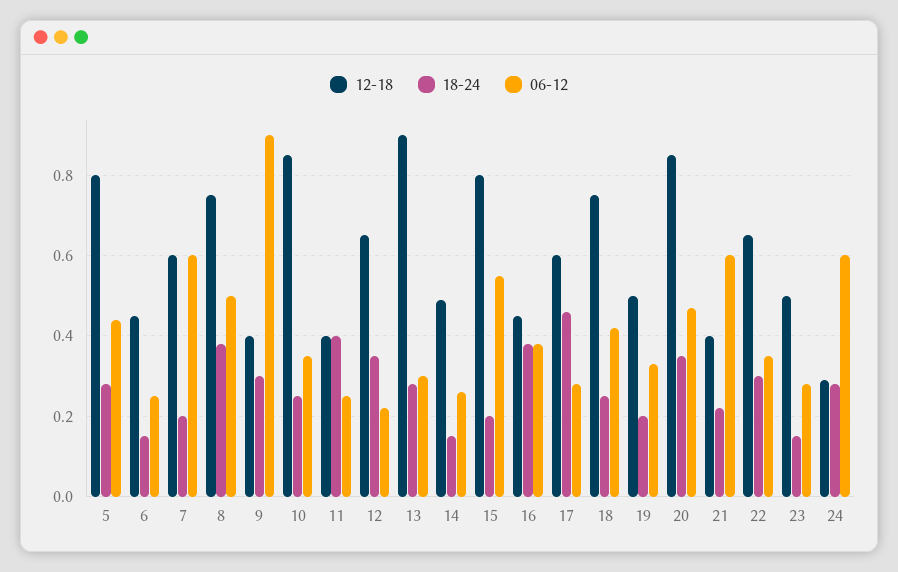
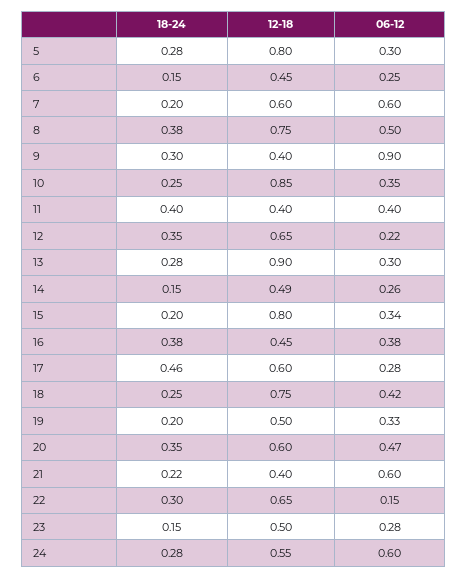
06-12, 5: 0.45 -> 0.3
06-12, 11: 0.25 -> 0.4
06-12, 15: 0.55 -> 0.34
12-18, 20: 0.85 -> 0.6
06-12, 22: 0.35 -> 0.15
12-18, 24: 0.3 -> 0.55

